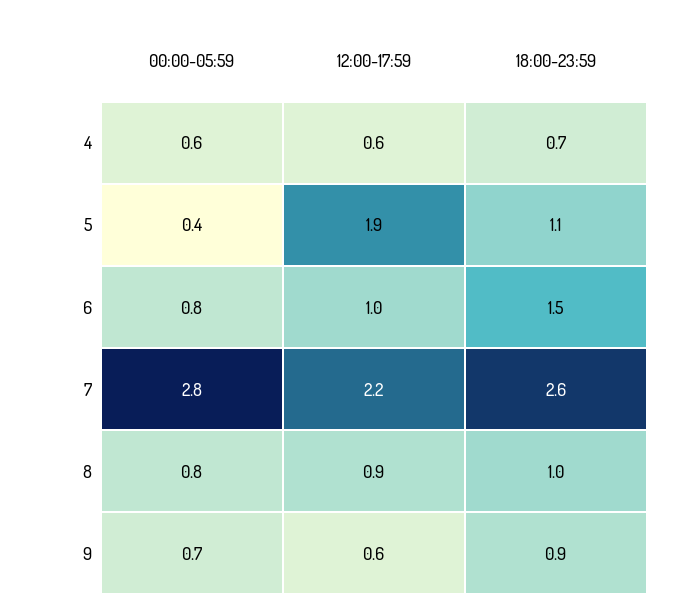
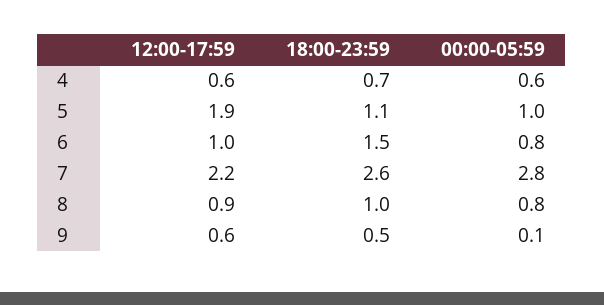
00:00-05:59, 5: 0.4 -> 1
00:00-05:59, 9: 0.7 -> 0.1
18:00-23:59, 9: 0.9 -> 0.5

